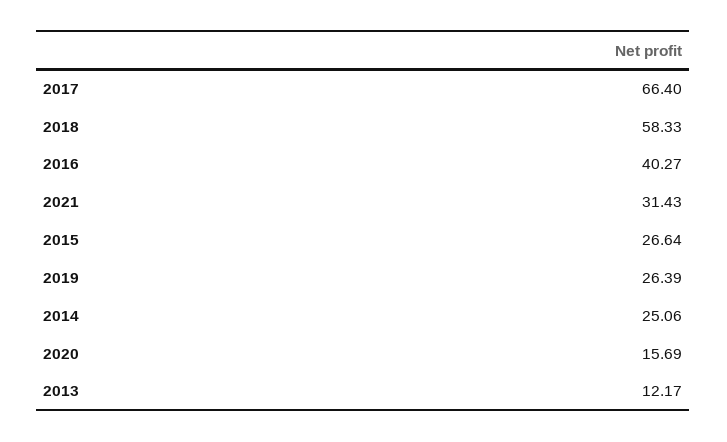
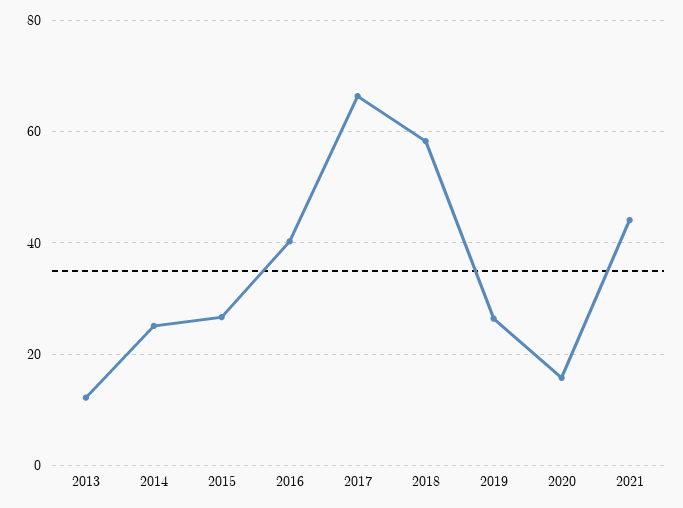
2021: 31.43 -> 44

